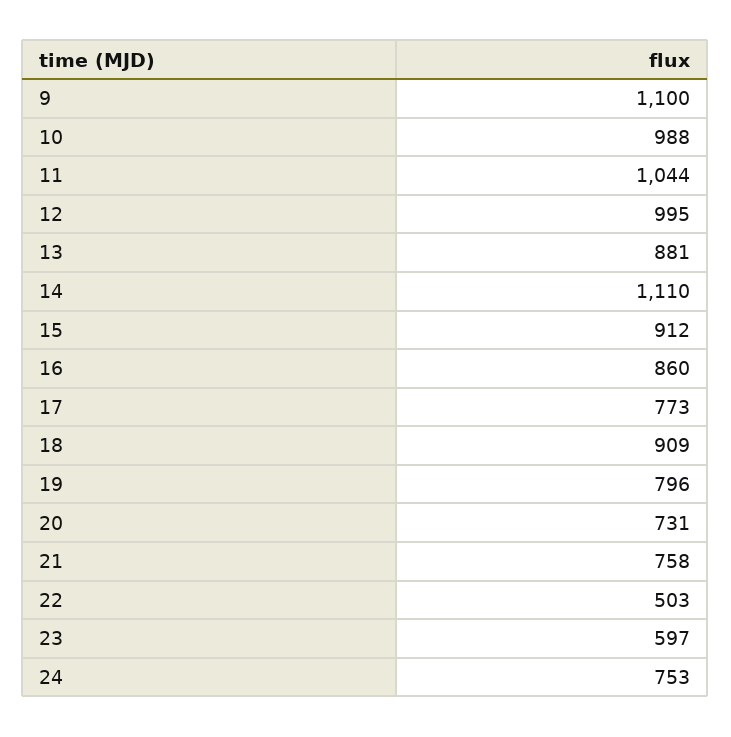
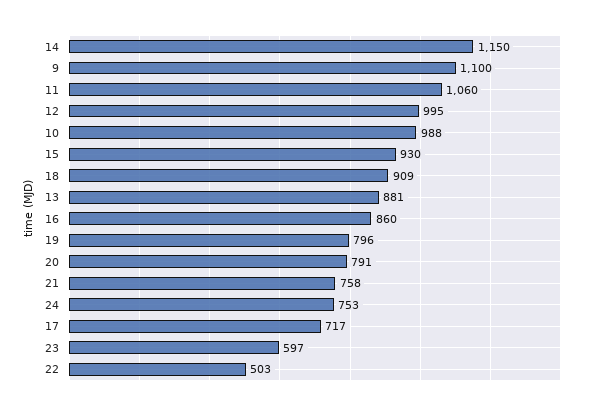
11: 1044 -> 1060
14: 1110 -> 1150
15: 912 -> 930
17: 773 -> 717
20: 731 -> 791

